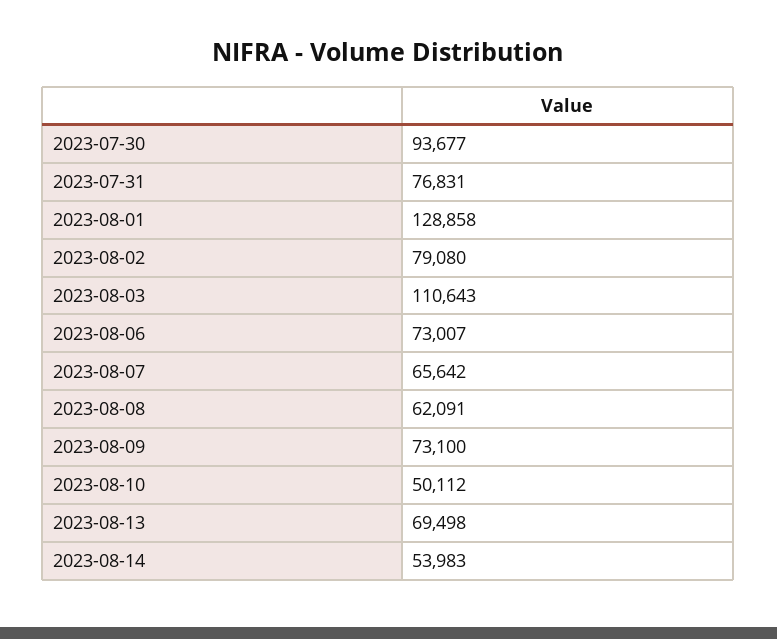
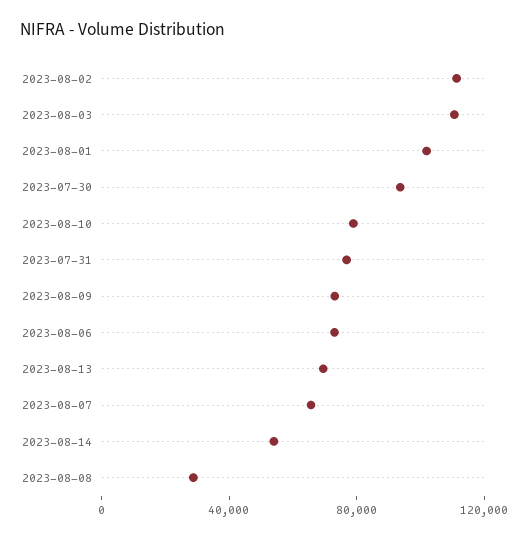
2023-08-01: 128858 -> 100000
2023-08-02: 79080 -> 110000
2023-08-08: 62091 -> 30000
2023-08-10: 50112 -> 80000

